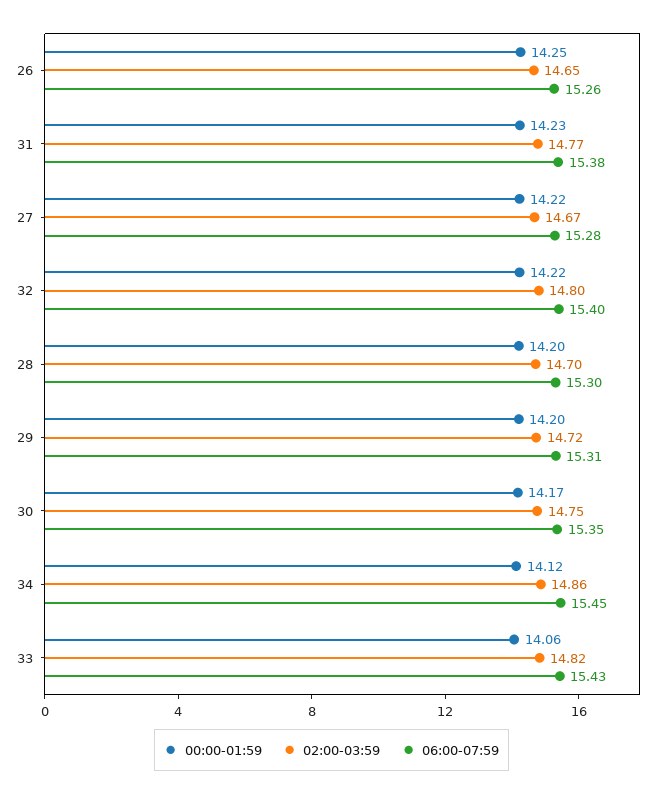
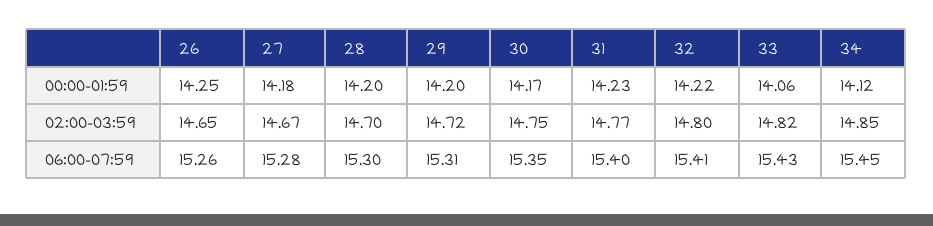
06:00-07:59, 31: 15.38 -> 15.4
00:00-01:59, 27: 14.22 -> 14.18
06:00-07:59, 32: 15.4 -> 15.41
02:00-03:59, 34: 14.86 -> 14.85

